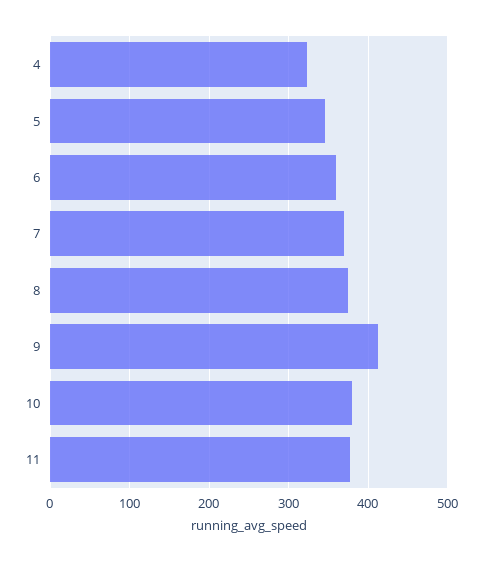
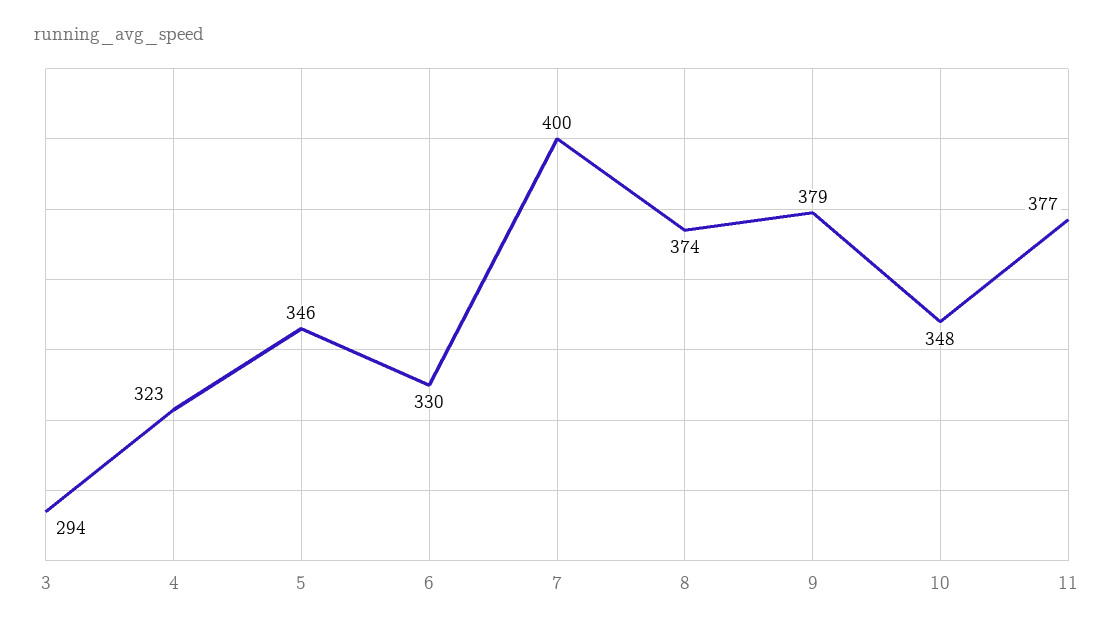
6: 360 -> 330
7: 370 -> 400
9: 410 -> 379
10: 380 -> 348
3: none -> 294

